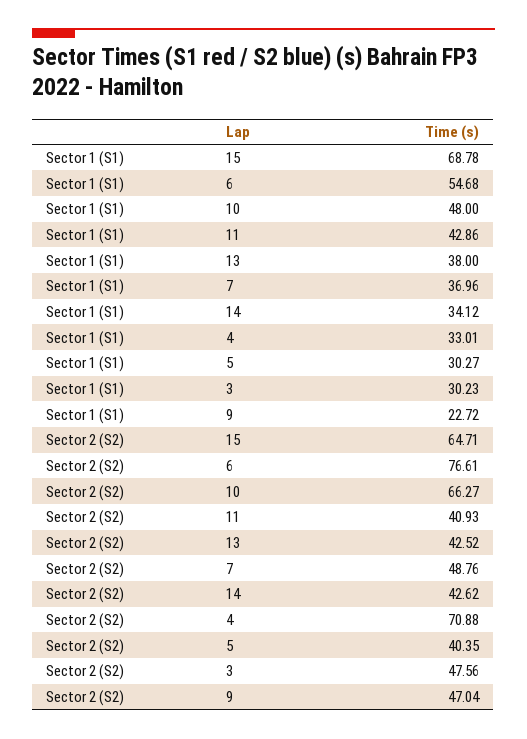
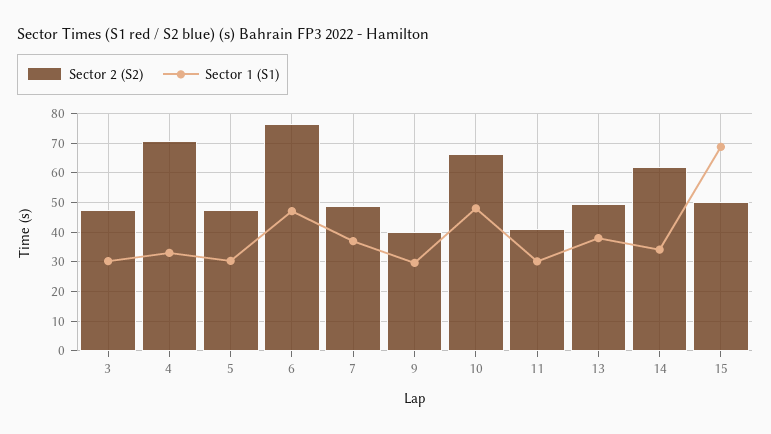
Sector 1 (S1), 6: 54.68 -> 47.5
Sector 1 (S1), 11: 42.86 -> 30
Sector 1 (S1), 9: 22.72 -> 30
Sector 2 (S2), 15: 64.71 -> 50
Sector 2 (S2), 13: 42.52 -> 50
Sector 2 (S2), 14: 42.62 -> 62.5
Sector 2 (S2), 5: 40.35 -> 47.5
Sector 2 (S2), 9: 47.04 -> 40

